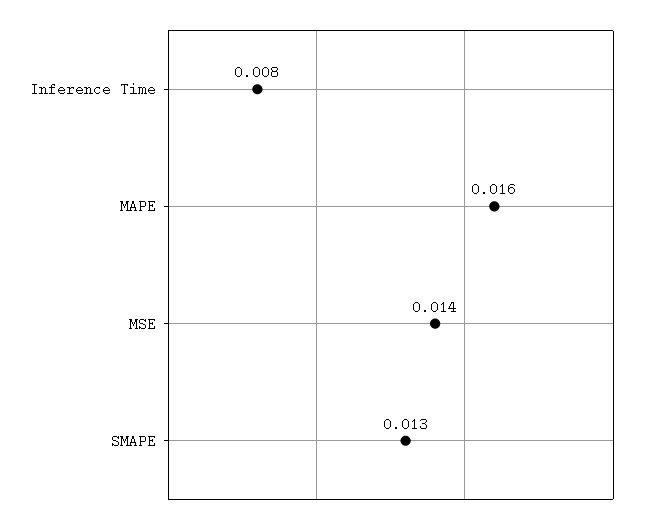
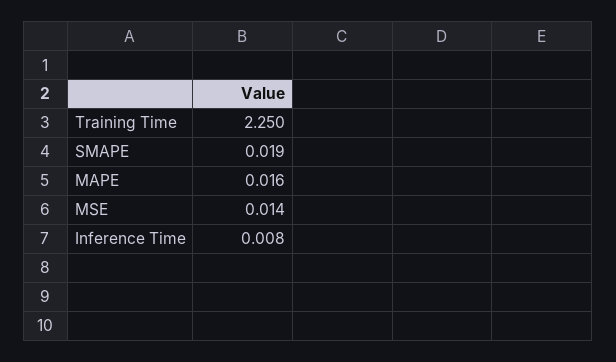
SMAPE: 0.013 -> 0.019
Training Time: none -> 2.25

